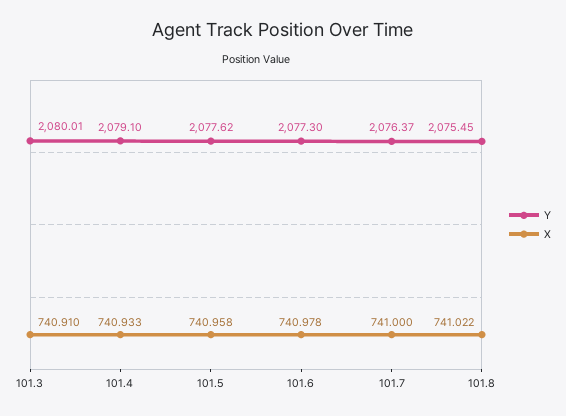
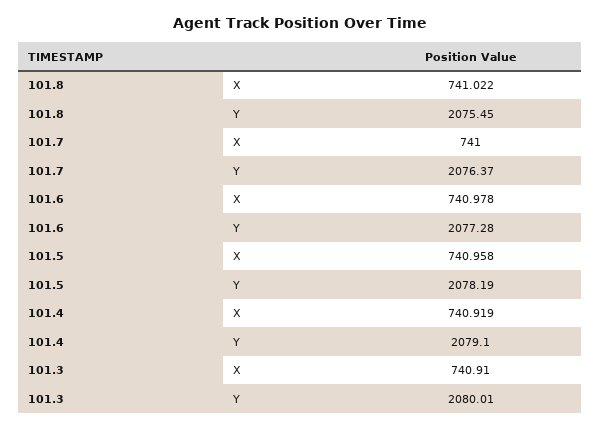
X, 101.4: 740.933 -> 740.919
Y, 101.5: 2077.62 -> 2078.19
Y, 101.6: 2077.3 -> 2077.28

